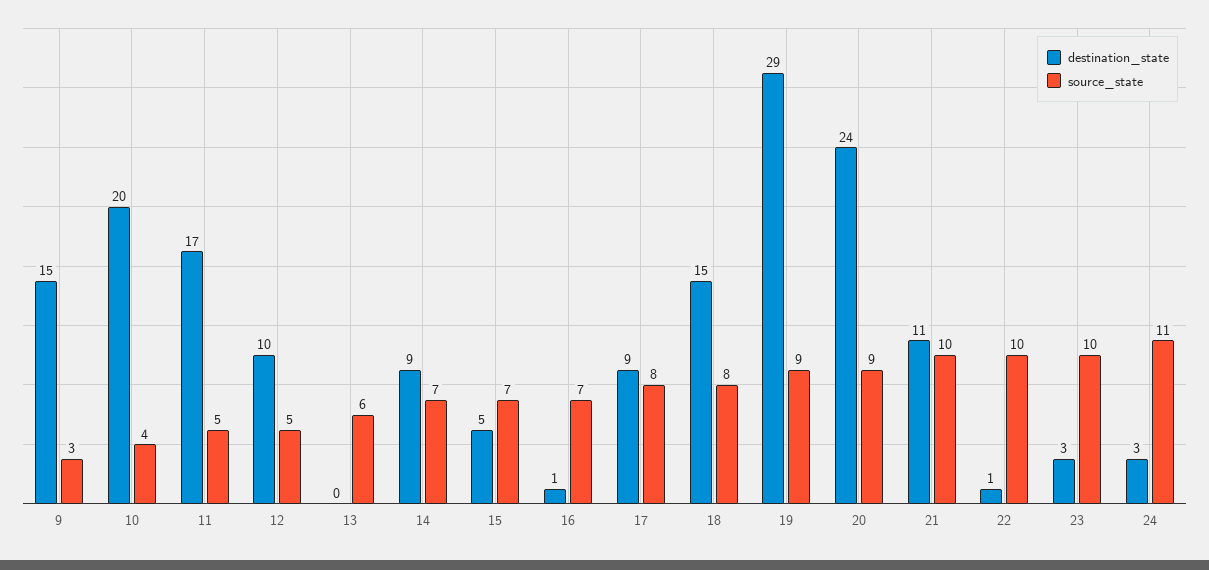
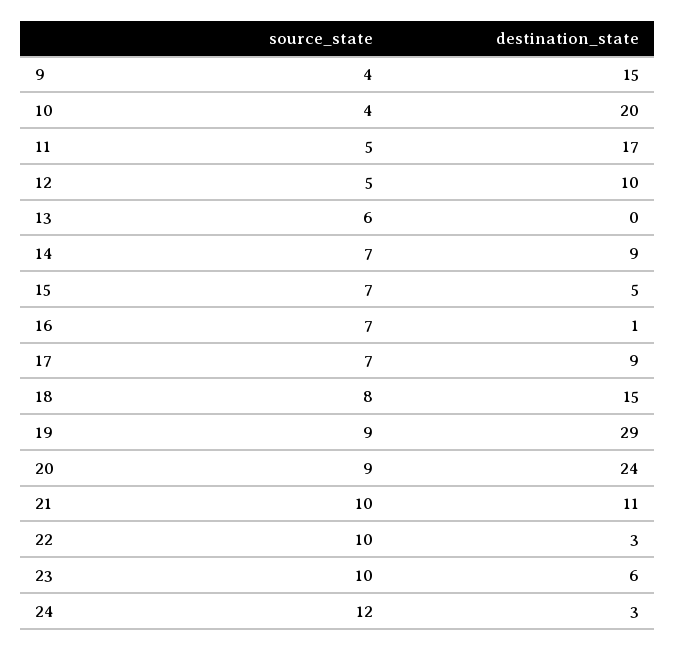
source_state, 9: 3 -> 4
source_state, 17: 8 -> 7
destination_state, 22: 1 -> 3
destination_state, 23: 3 -> 6
source_state, 24: 11 -> 12

